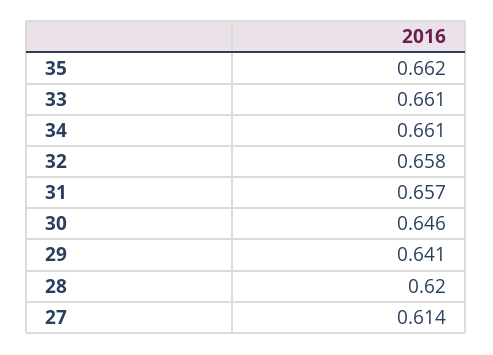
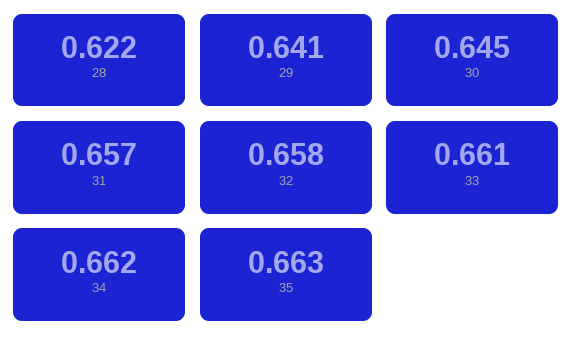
35: 0.662 -> 0.663
34: 0.661 -> 0.662
30: 0.646 -> 0.645
28: 0.62 -> 0.622
27: 0.614 -> none

